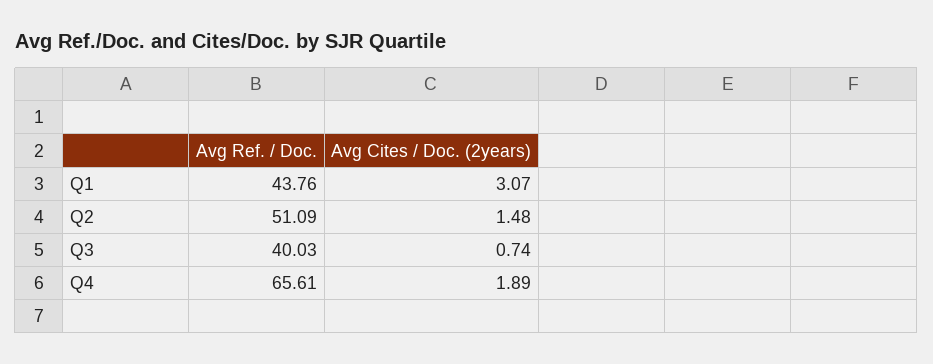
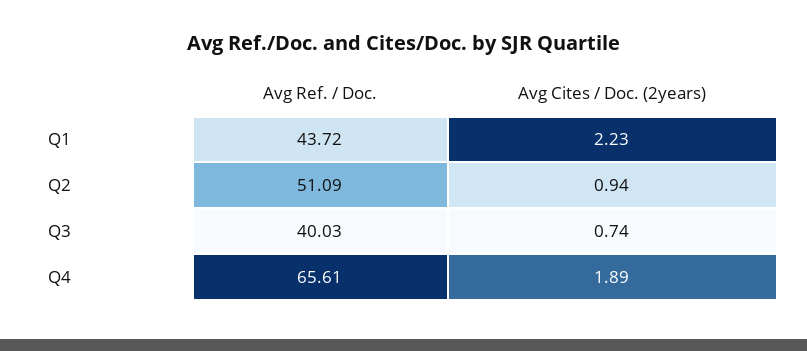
Avg Ref. / Doc., Q1: 43.76 -> 43.72
Avg Cites / Doc. (2years), Q1: 3.07 -> 2.23
Avg Cites / Doc. (2years), Q2: 1.48 -> 0.94

